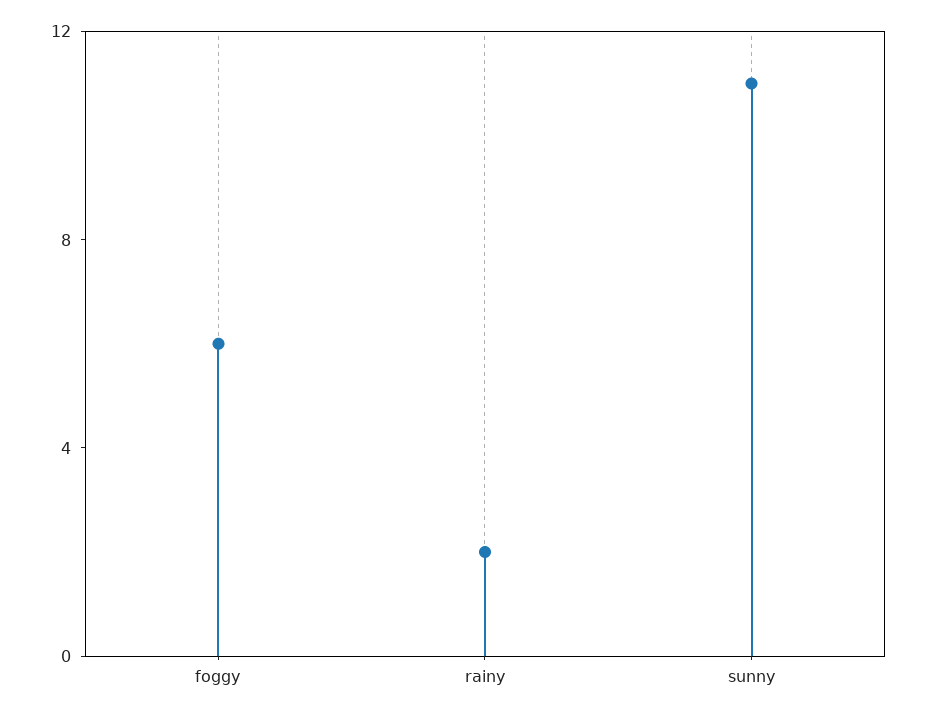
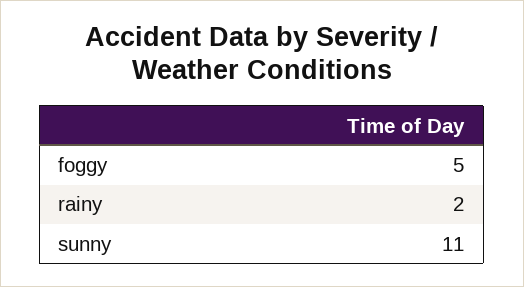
foggy: 6 -> 5

